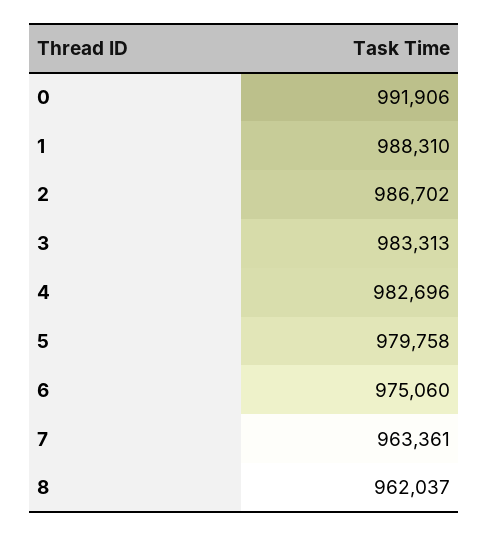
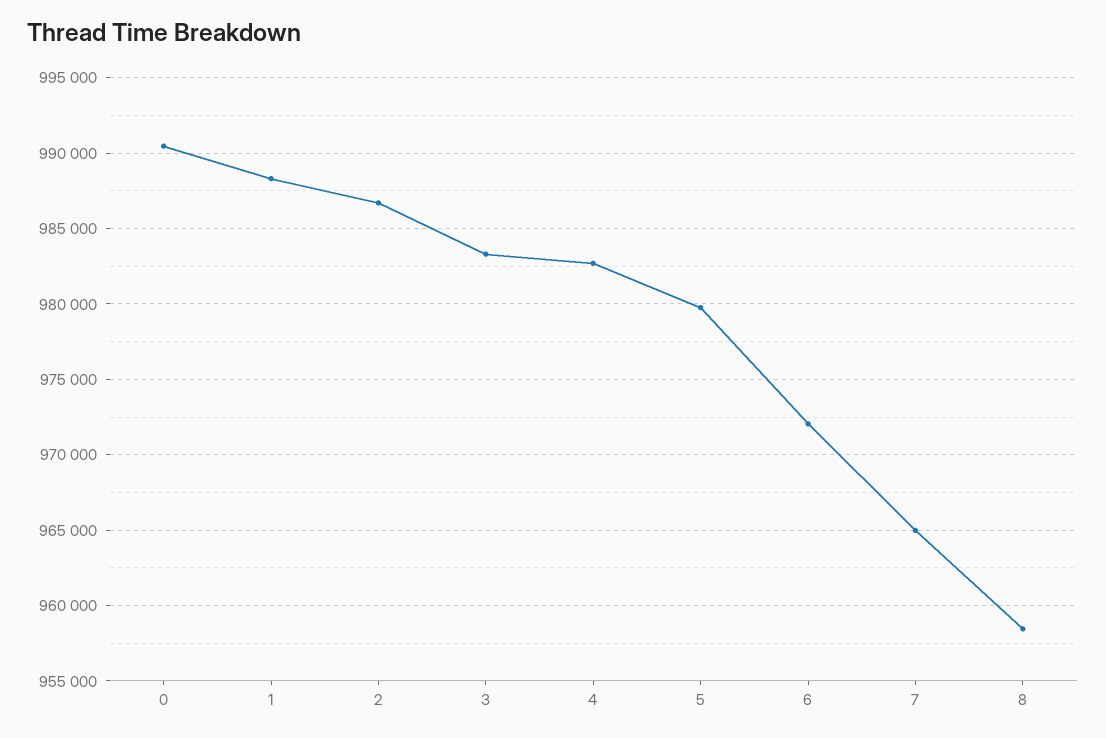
0: 991906 -> 990500
6: 975060 -> 972000
7: 963361 -> 965000
8: 962037 -> 958500

